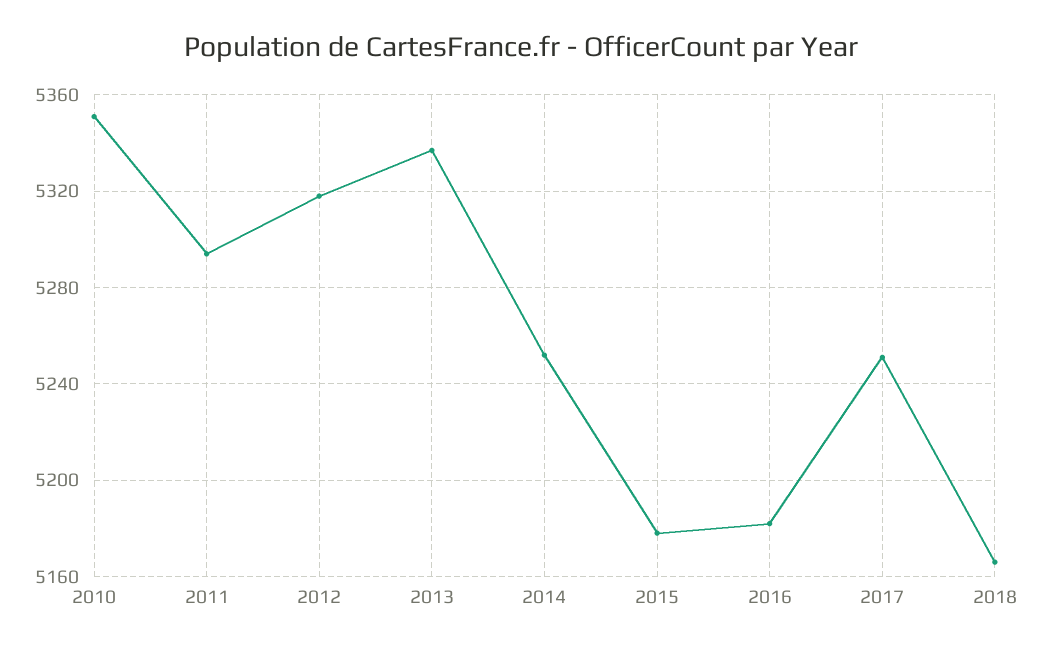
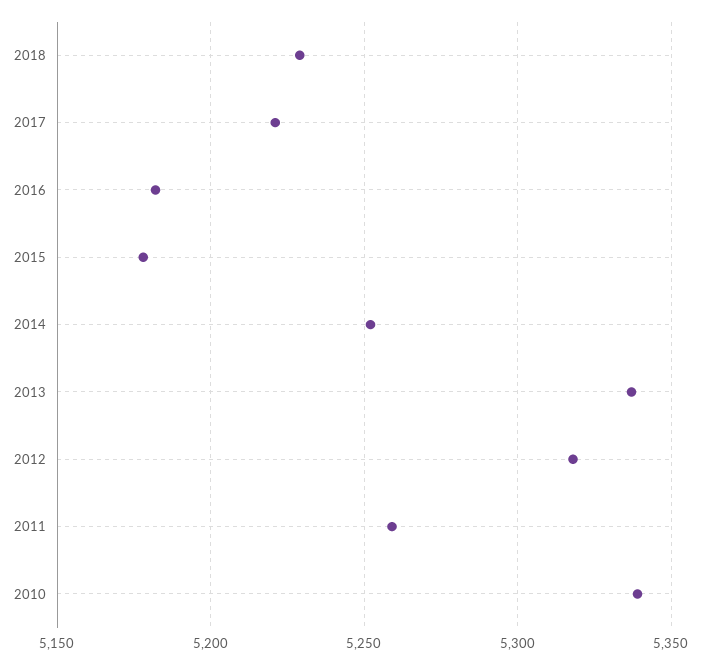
2010: 5350 -> 5340
2011: 5295 -> 5260
2017: 5250 -> 5220
2018: 5165 -> 5230

